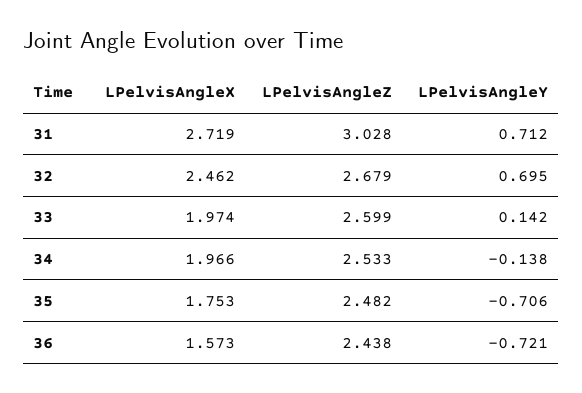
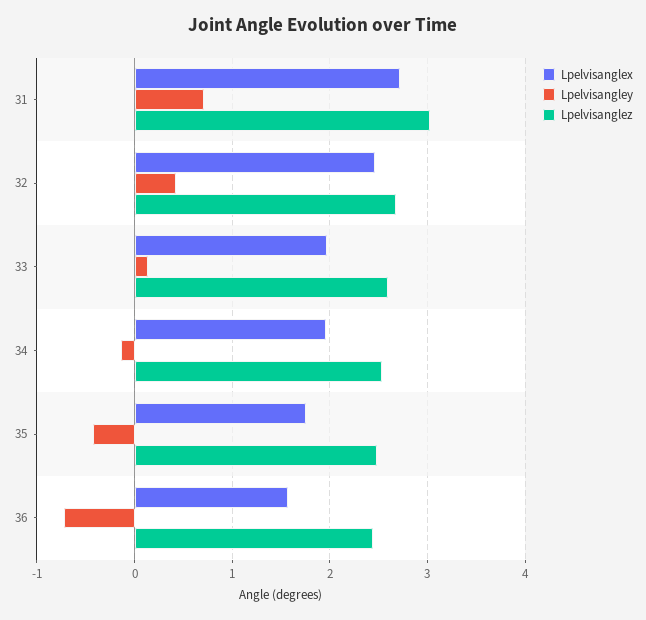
LPelvisAngleY, 32: 0.695 -> 0.4
LPelvisAngleY, 35: -0.706 -> -0.4

